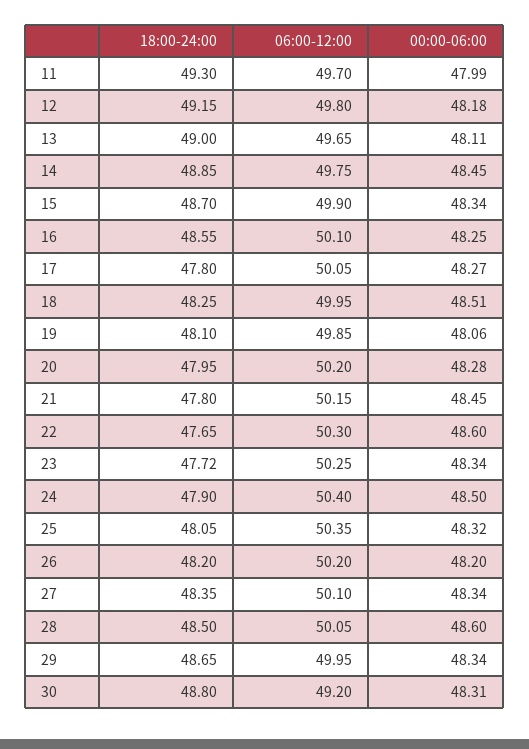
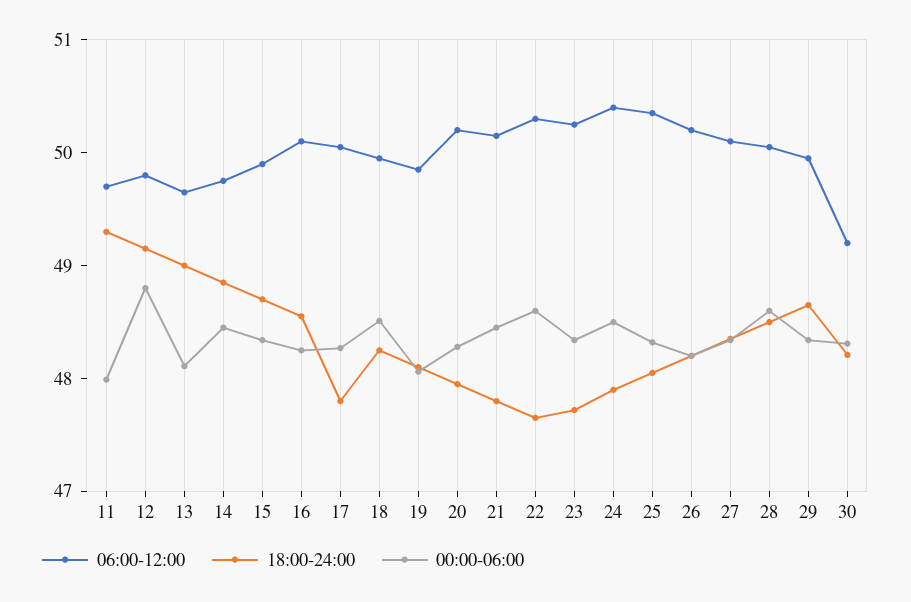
00:00-06:00, 12: 48.18 -> 48.8
18:00-24:00, 30: 48.8 -> 48.2

